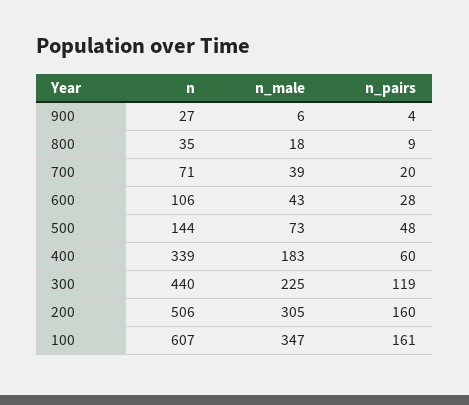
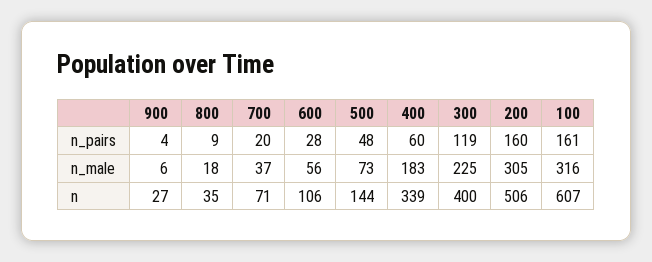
n_male, 700: 39 -> 37
n_male, 600: 43 -> 56
n, 300: 440 -> 400
n_male, 100: 347 -> 316

